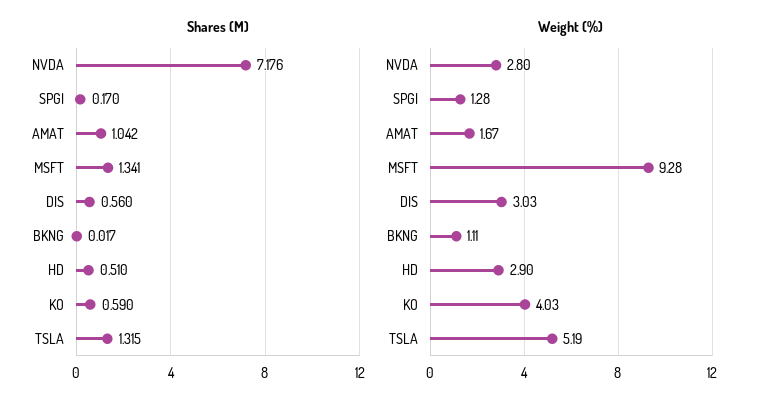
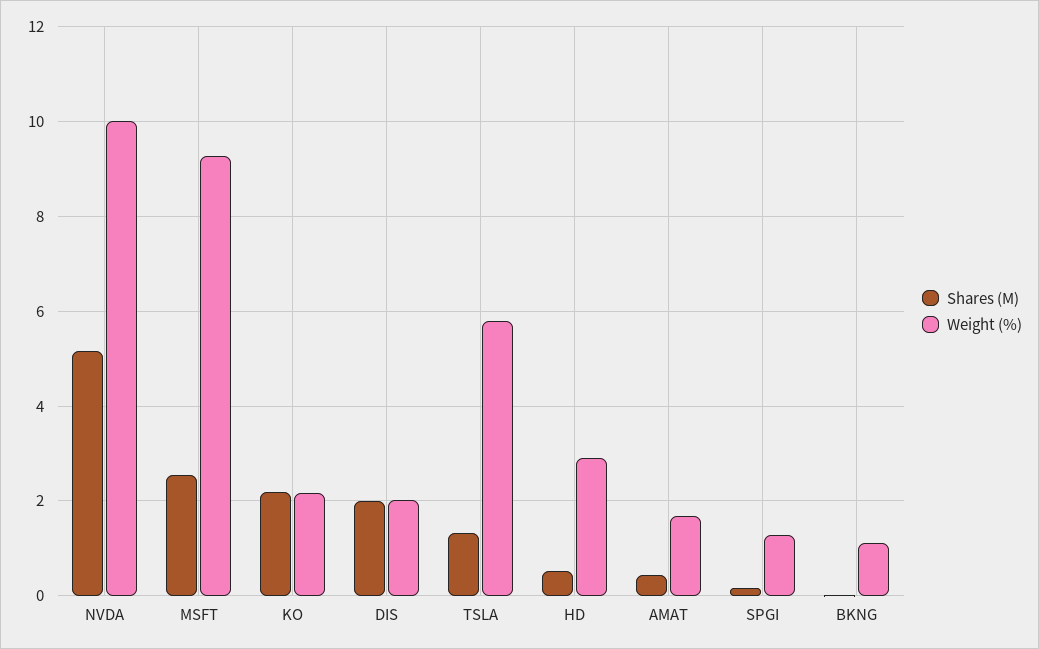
Shares (M), NVDA: 7.176 -> 5.2
Shares (M), AMAT: 1.042 -> 0.4
Shares (M), MSFT: 1.341 -> 2.6
Shares (M), DIS: 0.56 -> 2
Shares (M), KO: 0.59 -> 2.2
Weight (%), NVDA: 2.8 -> 10
Weight (%), DIS: 3.03 -> 2
Weight (%), KO: 4.03 -> 2.2
Weight (%), TSLA: 5.19 -> 5.8

